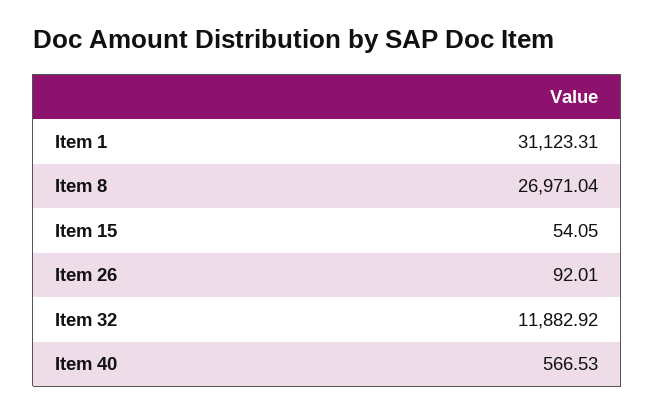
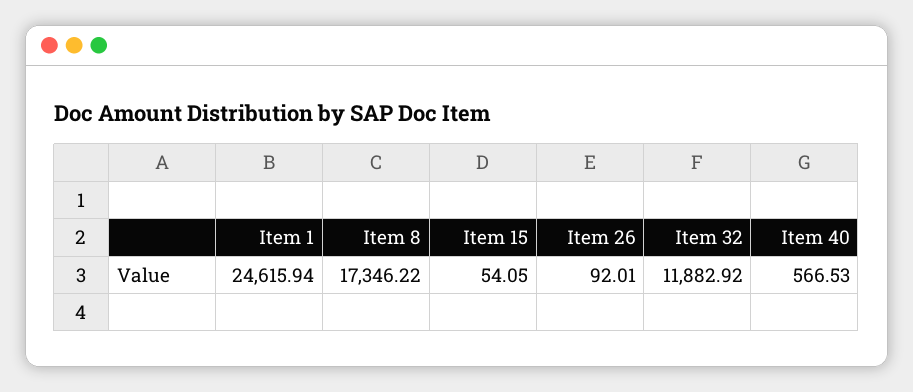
Item 1: 31123.31 -> 24615.94
Item 8: 26971.04 -> 17346.22

